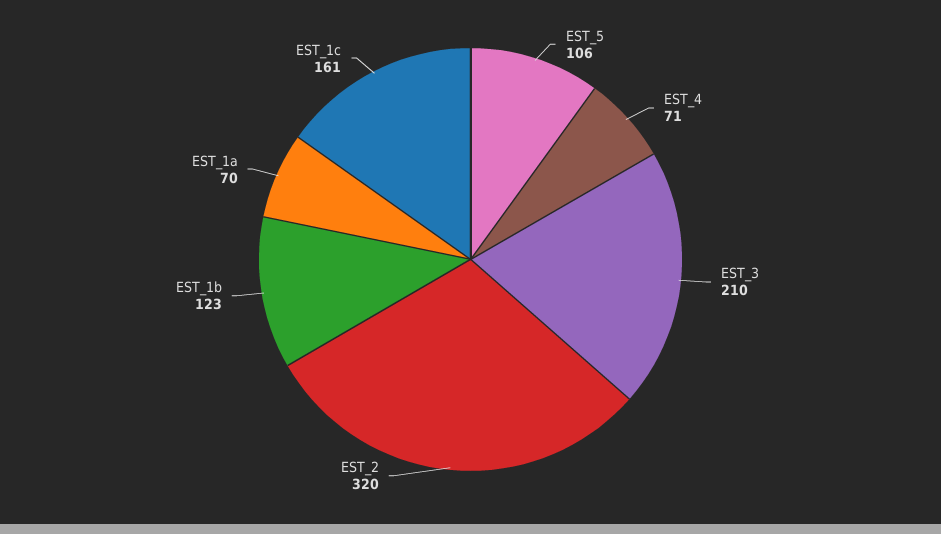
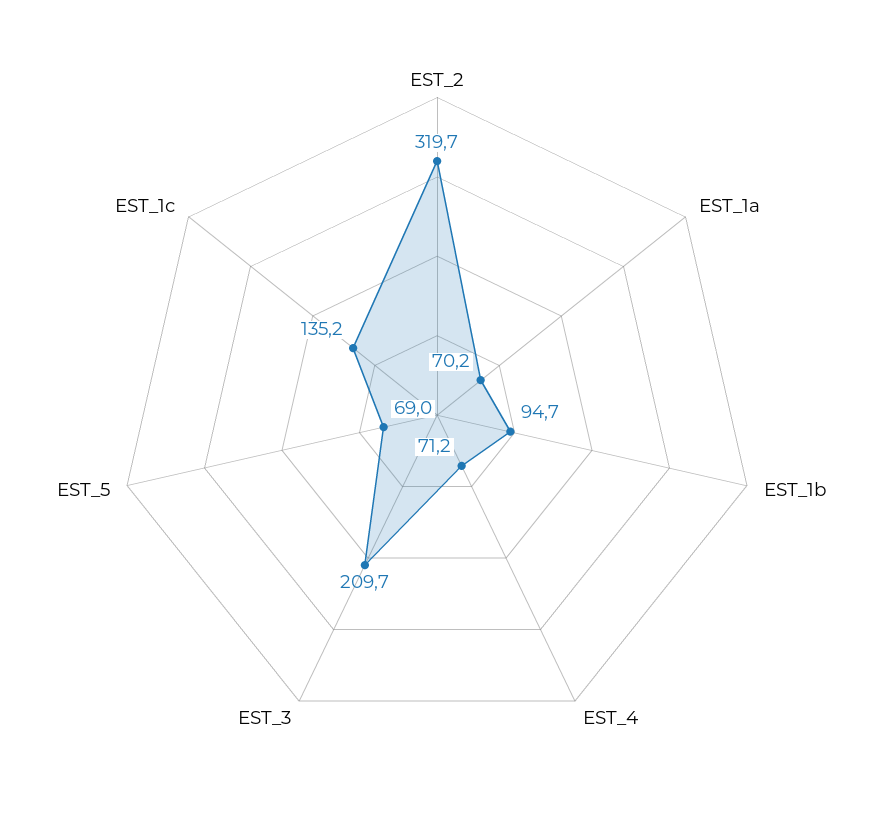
EST_5: 106 -> 69
EST_1b: 123 -> 94.7
EST_1c: 161 -> 135.2

